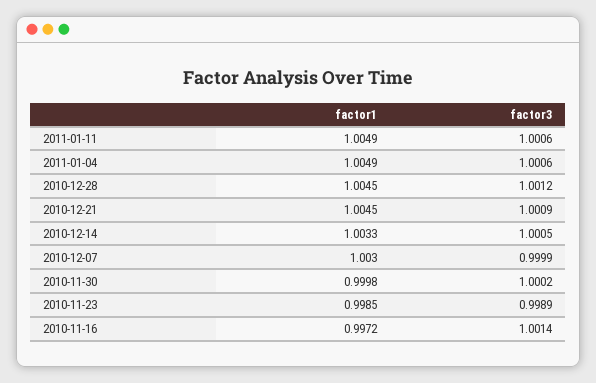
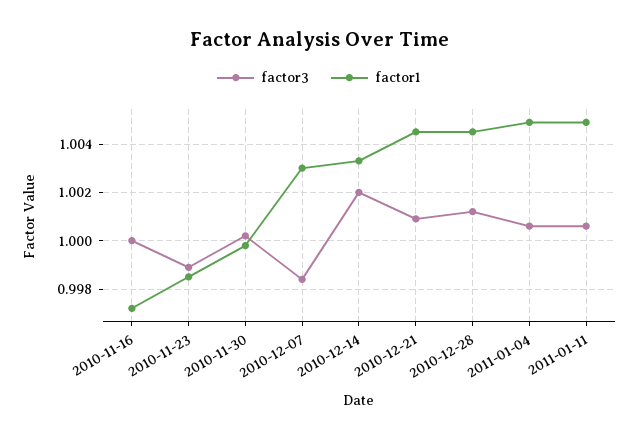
factor3, 2010-12-14: 1.0005 -> 1.002
factor3, 2010-12-07: 0.9999 -> 0.9985
factor3, 2010-11-16: 1.0014 -> 1

